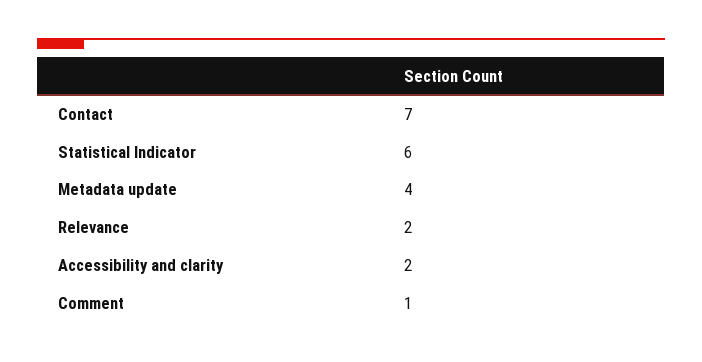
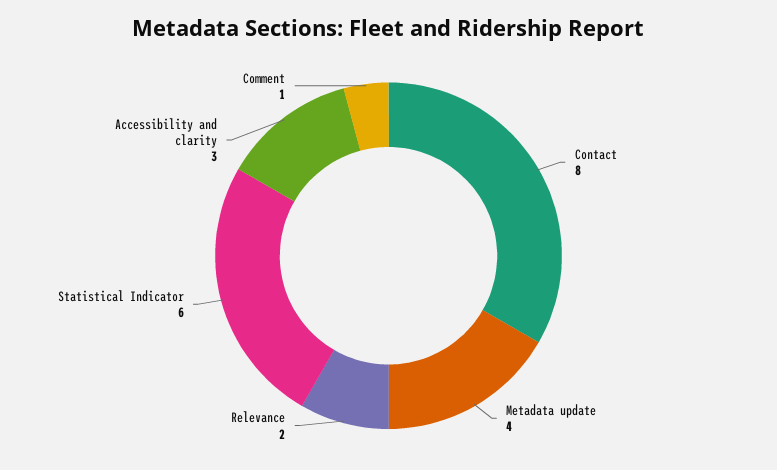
Contact: 7 -> 8
Accessibility and clarity: 2 -> 3

